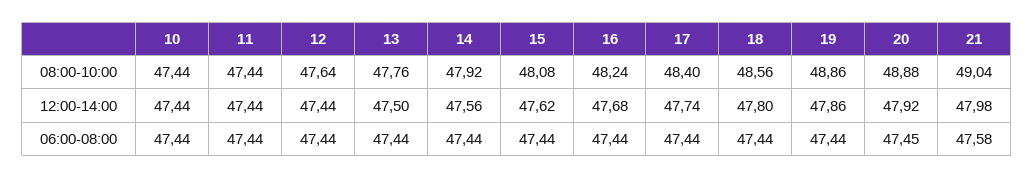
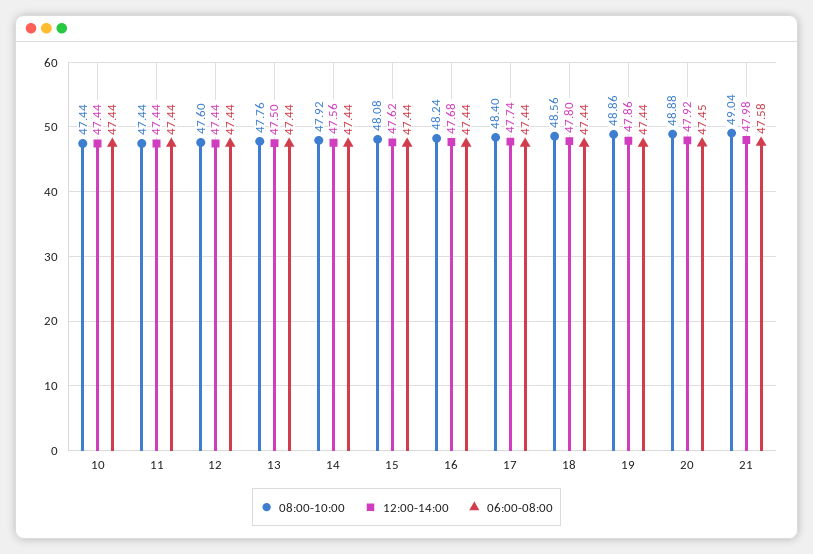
08:00-10:00, 12: 47.64 -> 47.6

